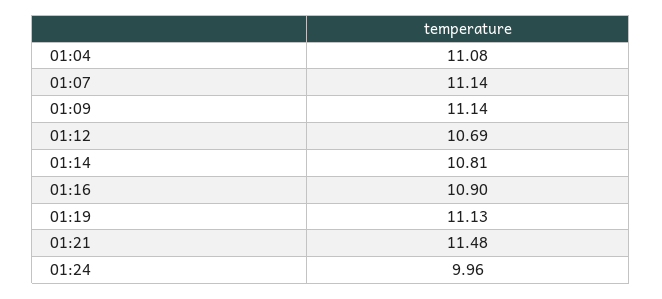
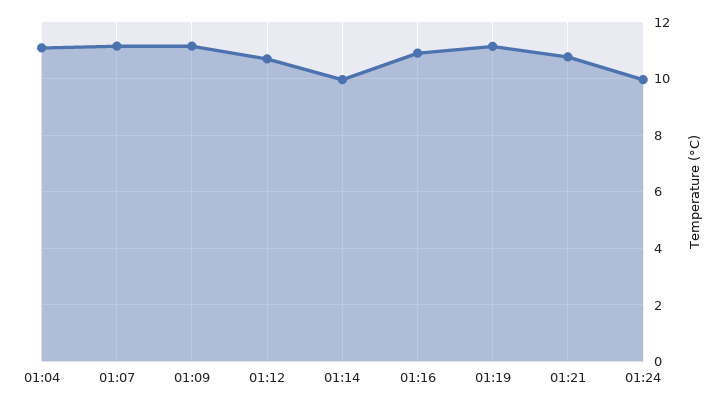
01:14: 10.81 -> 10
01:21: 11.48 -> 10.75

